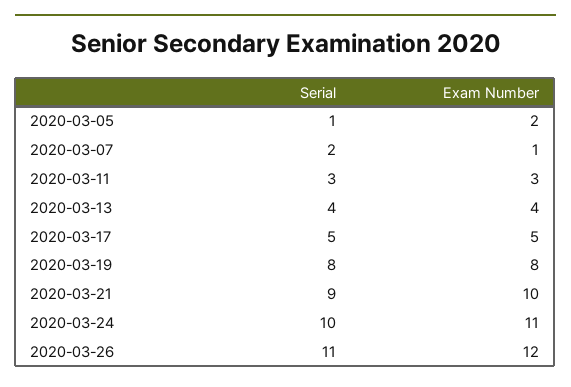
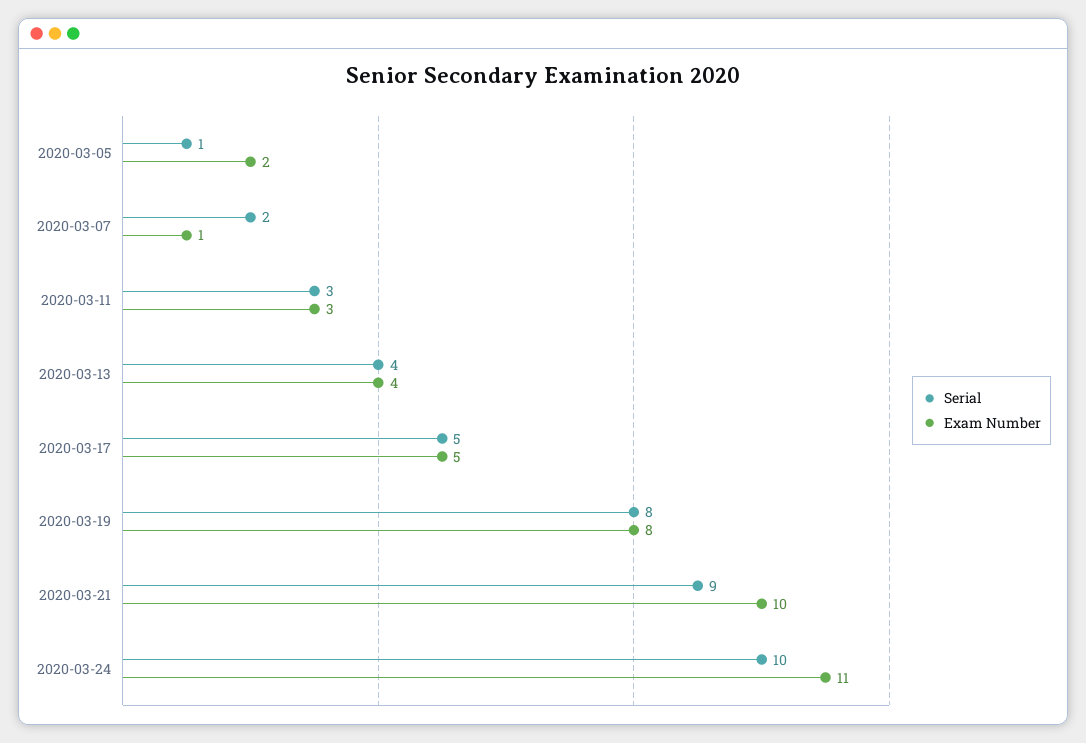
Serial, 2020-03-26: 11 -> none
Exam Number, 2020-03-26: 12 -> none

